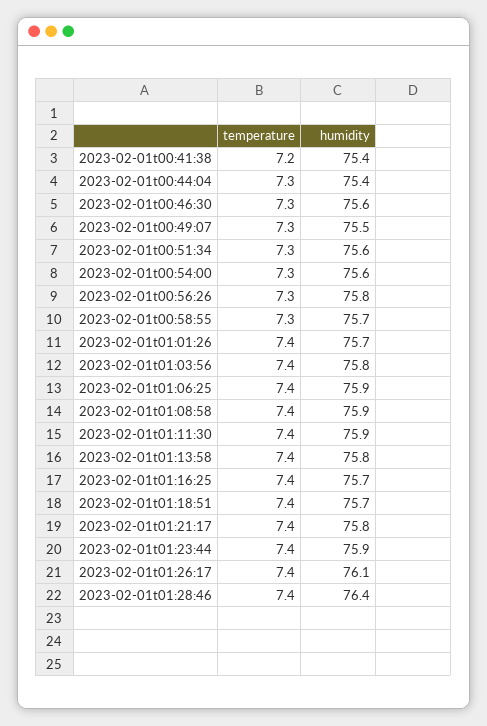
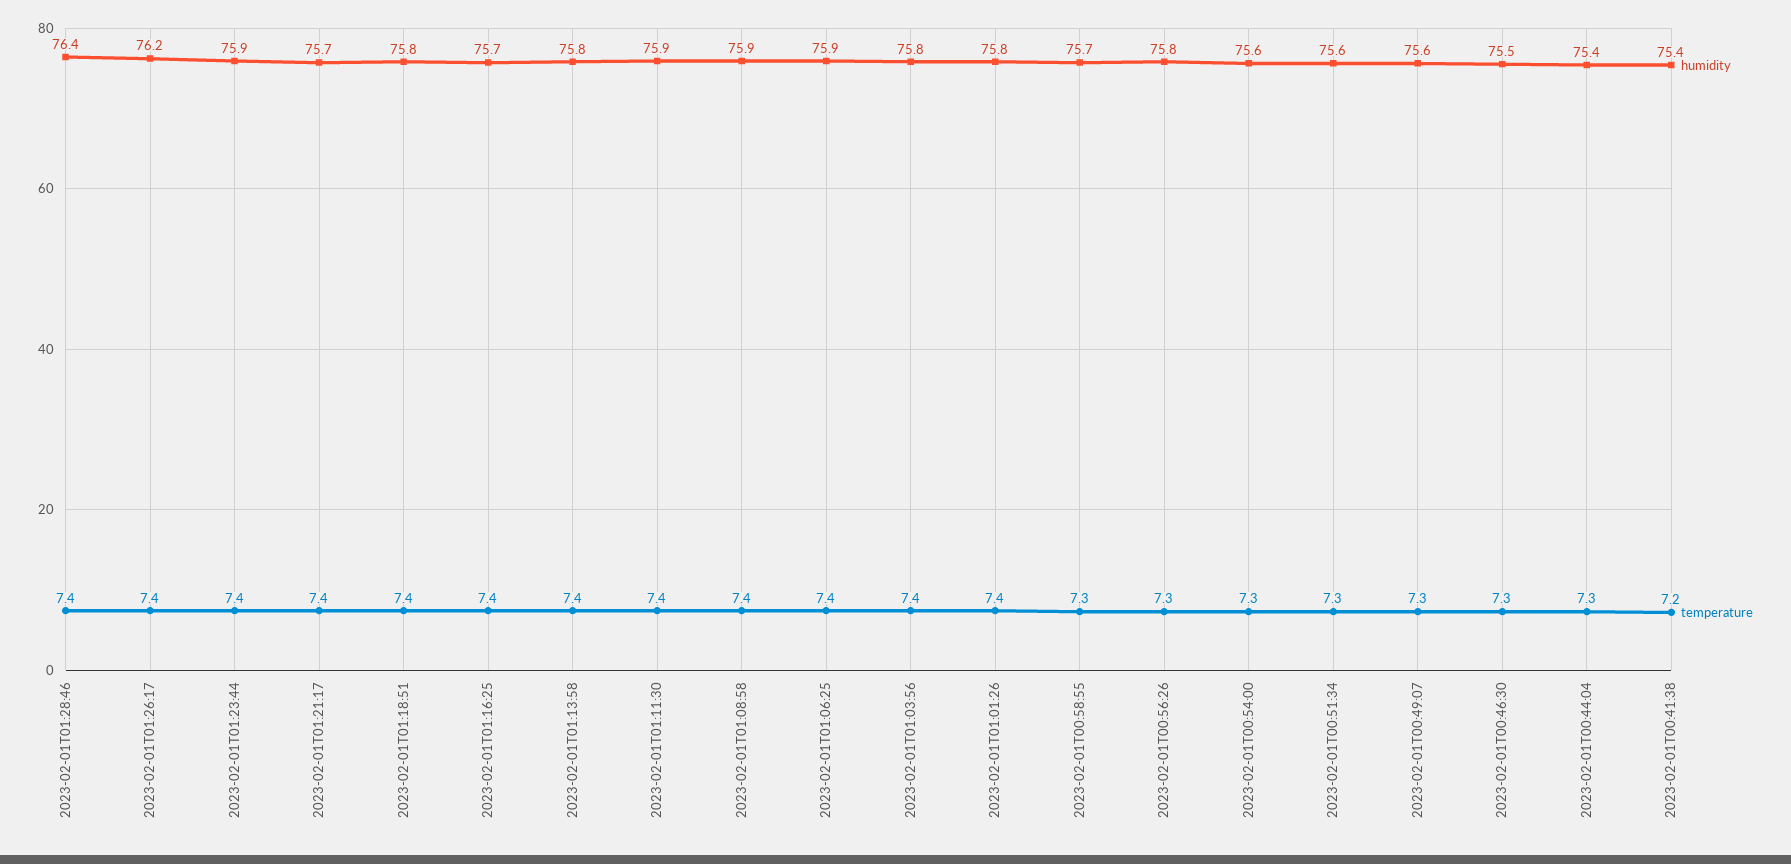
humidity, 2023-02-01t00:46:30: 75.6 -> 75.5
humidity, 2023-02-01t00:49:07: 75.5 -> 75.6
humidity, 2023-02-01t01:01:26: 75.7 -> 75.8
humidity, 2023-02-01t01:18:51: 75.7 -> 75.8
humidity, 2023-02-01t01:21:17: 75.8 -> 75.7
humidity, 2023-02-01t01:26:17: 76.1 -> 76.2

